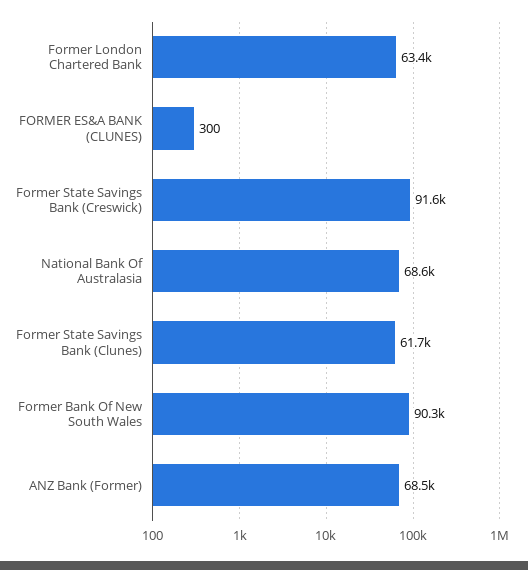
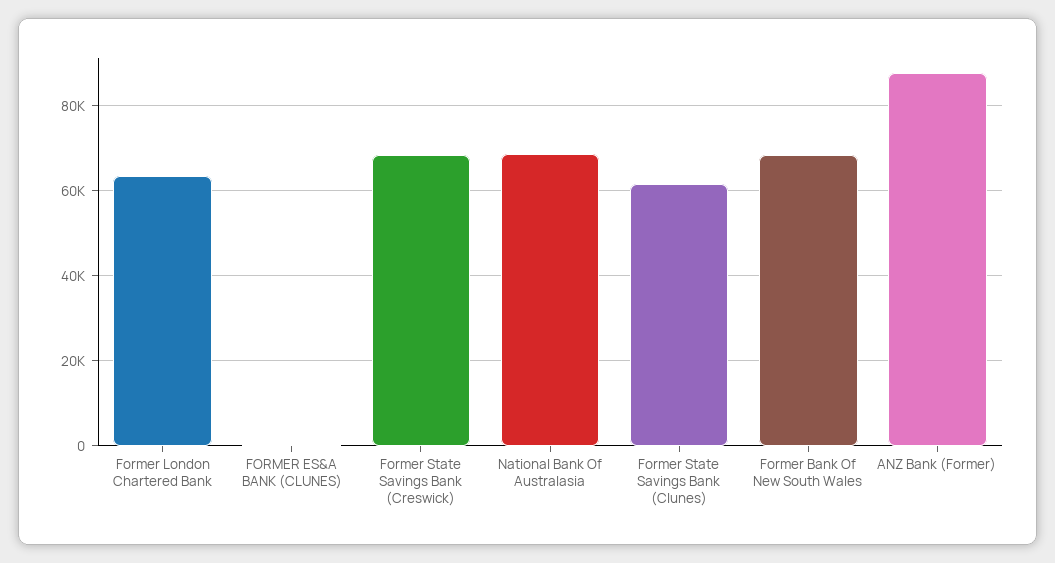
Former State Savings Bank (Creswick): 91600 -> 68000
Former Bank Of New South Wales: 90300 -> 68000
ANZ Bank (Former): 68500 -> 88000

